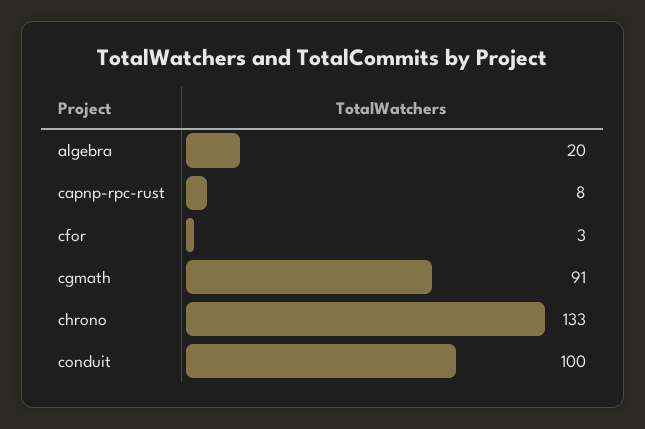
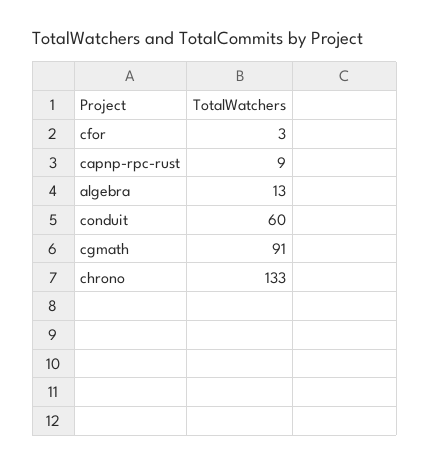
algebra: 20 -> 13
capnp-rpc-rust: 8 -> 9
conduit: 100 -> 60

